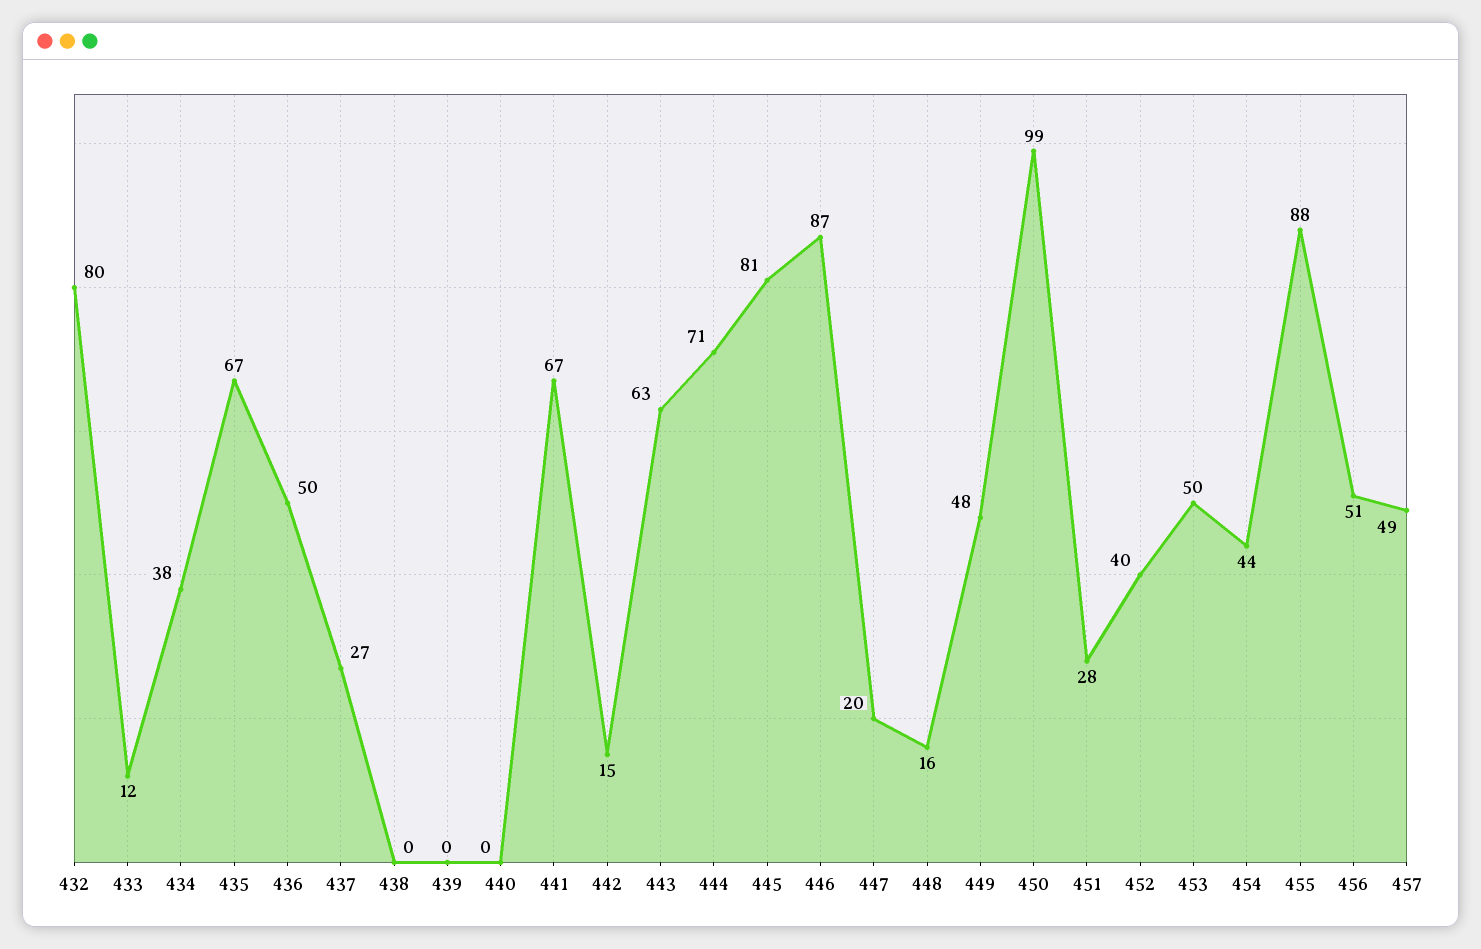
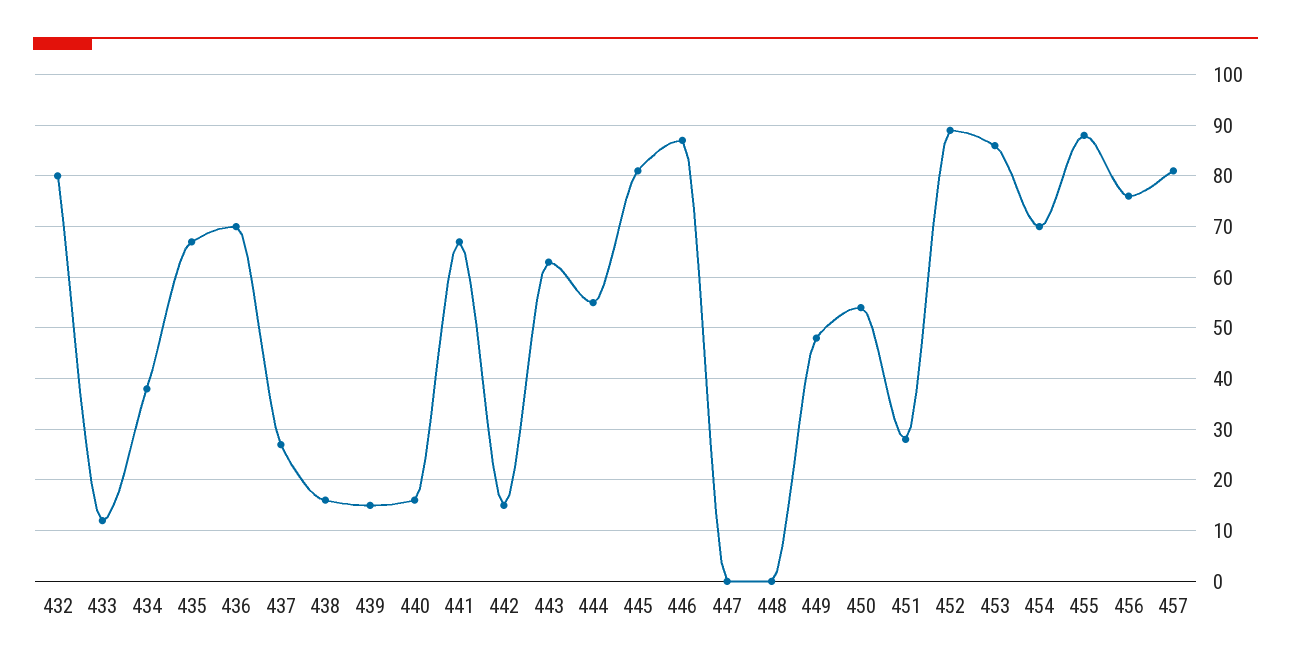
436: 50 -> 70
438: 0 -> 15
439: 0 -> 15
440: 0 -> 15
444: 71 -> 55
447: 20 -> 0
448: 16 -> 0
450: 99 -> 55
452: 40 -> 90
453: 50 -> 85
454: 44 -> 70
456: 51 -> 75
457: 49 -> 80

